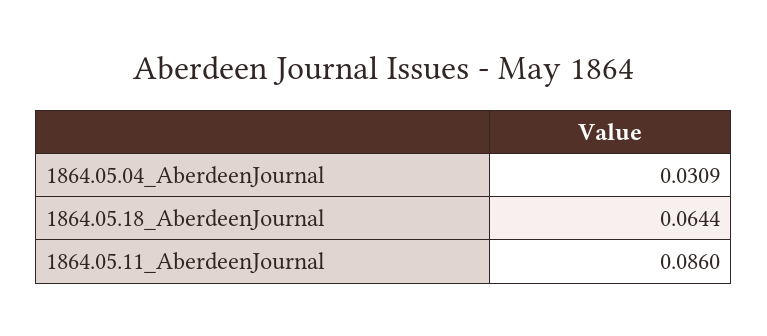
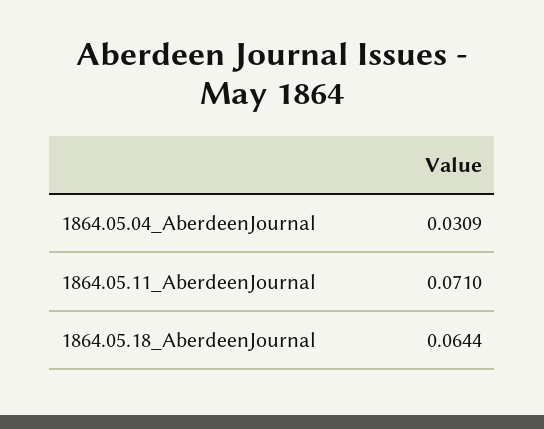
1864.05.11_AberdeenJournal: 0.086 -> 0.071

